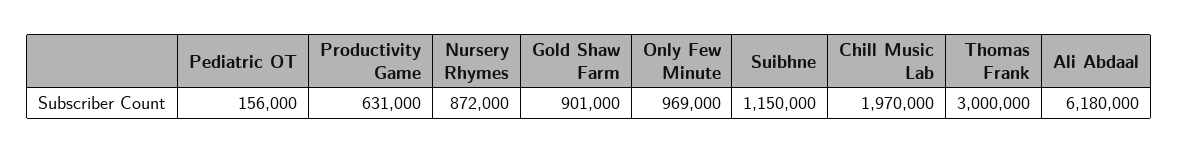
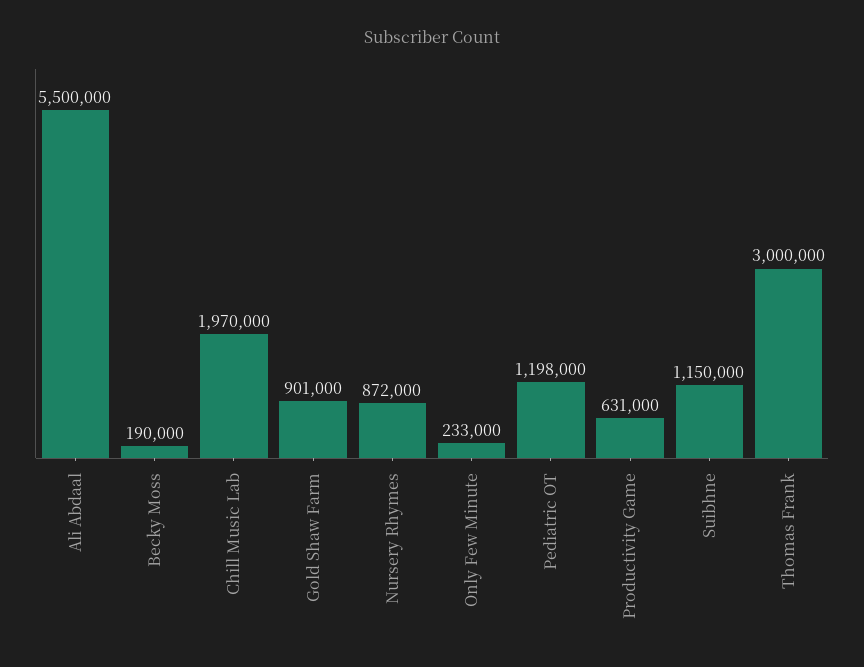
Pediatric OT: 156000 -> 1198000
Only Few Minute: 969000 -> 233000
Ali Abdaal: 6180000 -> 5500000
Becky Moss: none -> 190000

